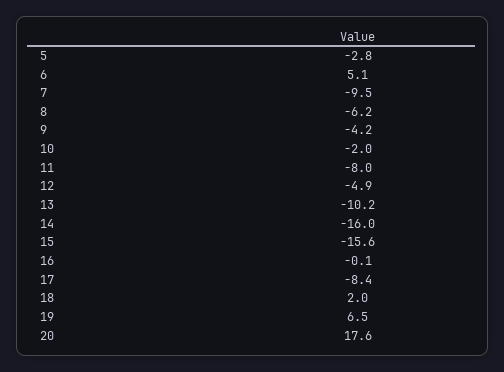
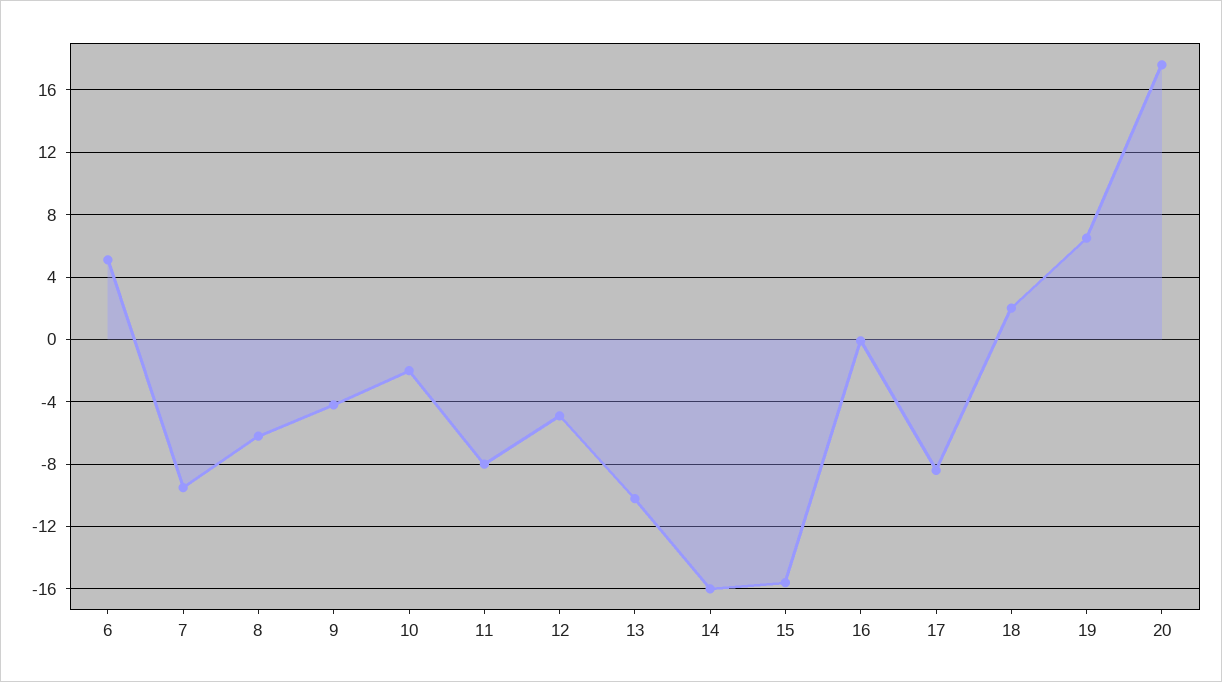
5: -2.8 -> none

